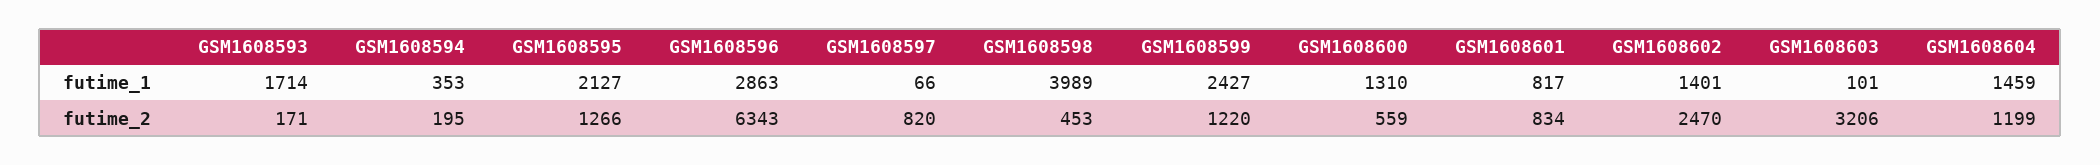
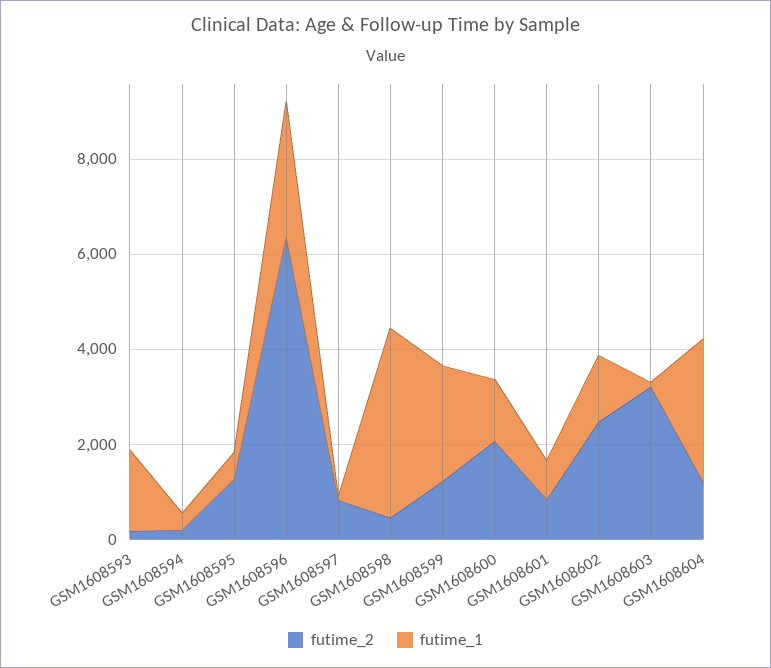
futime_1, GSM1608595: 2127 -> 500
futime_1, GSM1608604: 1459 -> 3000
futime_2, GSM1608600: 559 -> 2000

